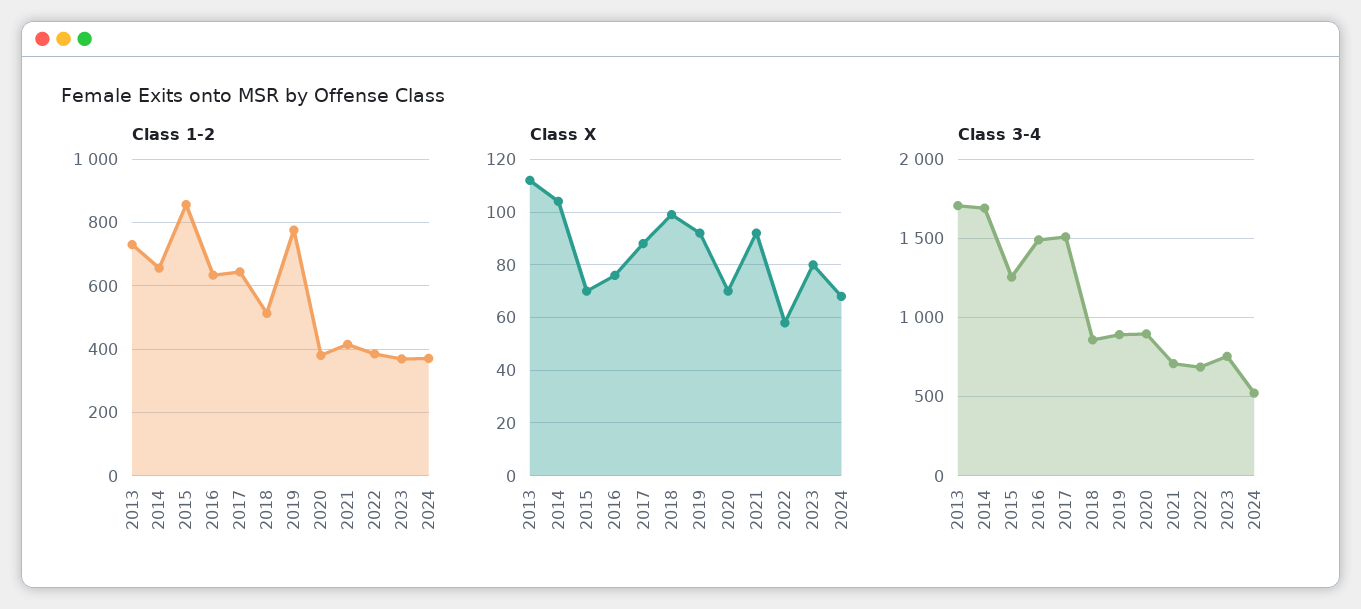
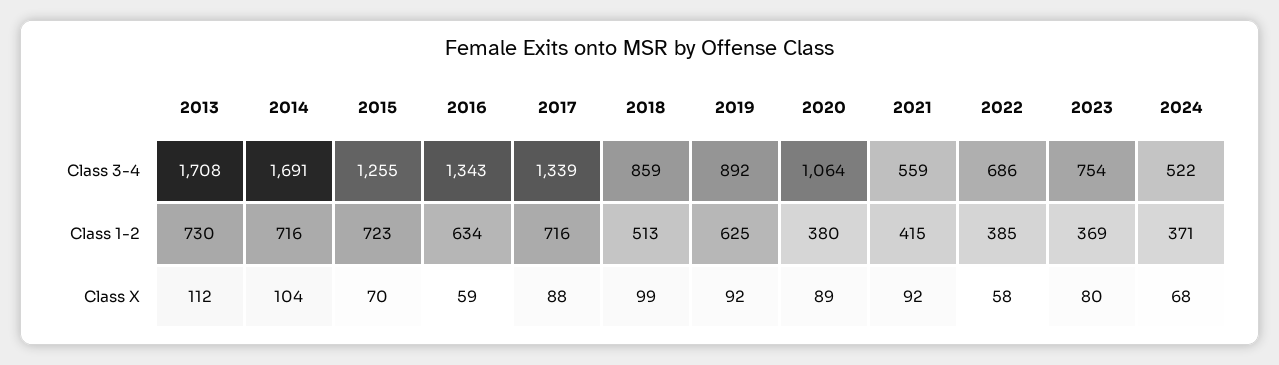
Class 1-2, 2014: 660 -> 716
Class 1-2, 2015: 860 -> 723
Class 1-2, 2017: 640 -> 716
Class 1-2, 2019: 780 -> 625
Class X, 2016: 75 -> 59
Class X, 2020: 70 -> 89
Class 3-4, 2016: 1500 -> 1343
Class 3-4, 2017: 1500 -> 1339
Class 3-4, 2020: 900 -> 1064
Class 3-4, 2021: 700 -> 559

